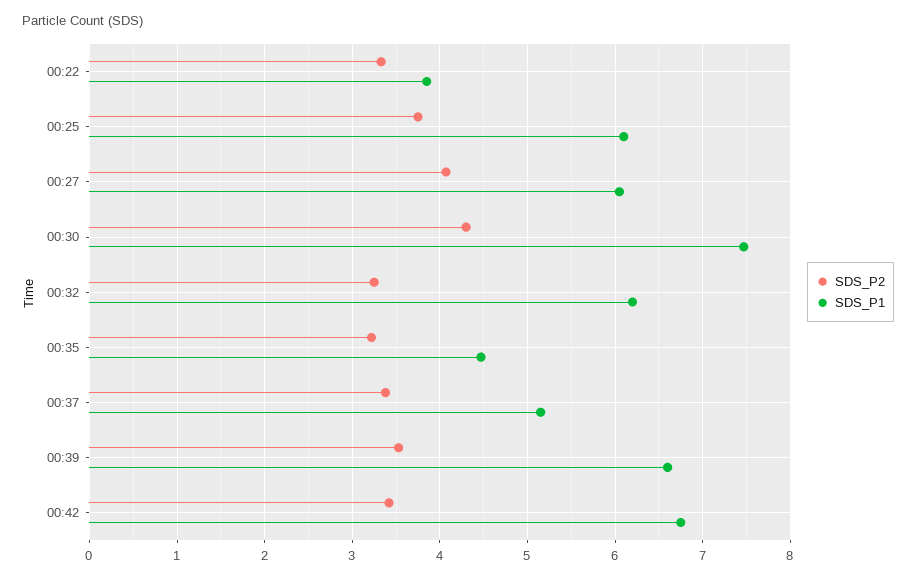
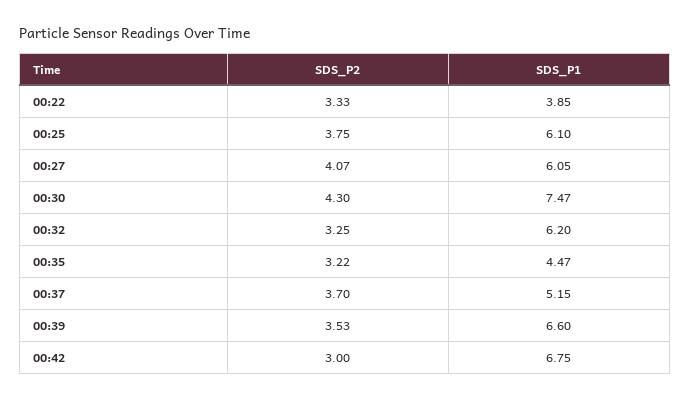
SDS_P2, 00:37: 3.4 -> 3.7
SDS_P2, 00:42: 3.4 -> 3

